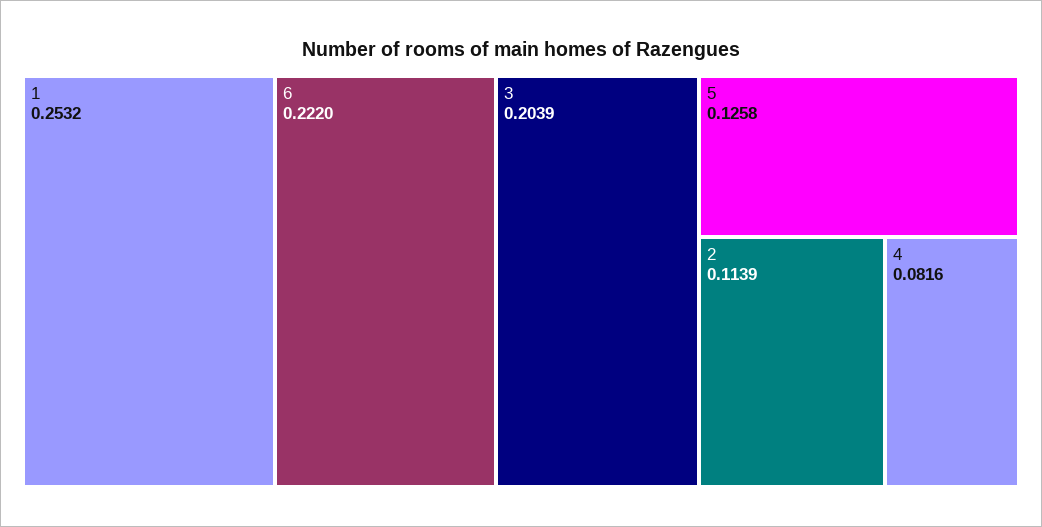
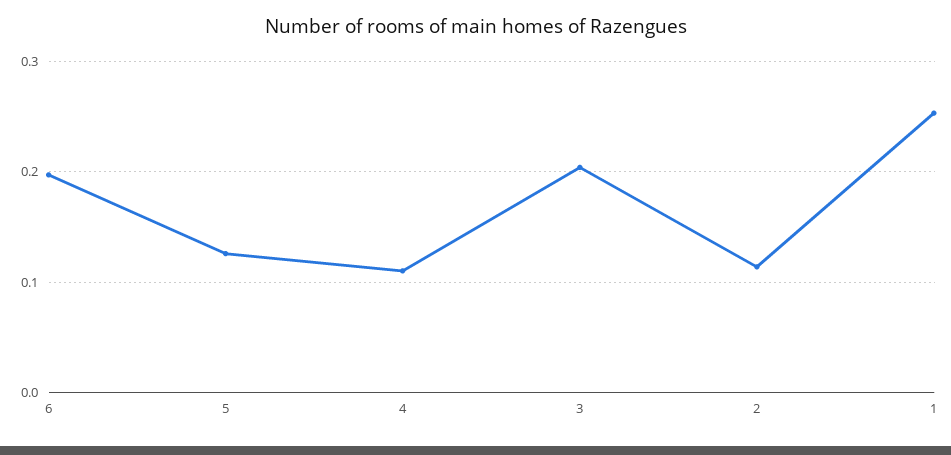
6: 0.222 -> 0.2
4: 0.0816 -> 0.11

